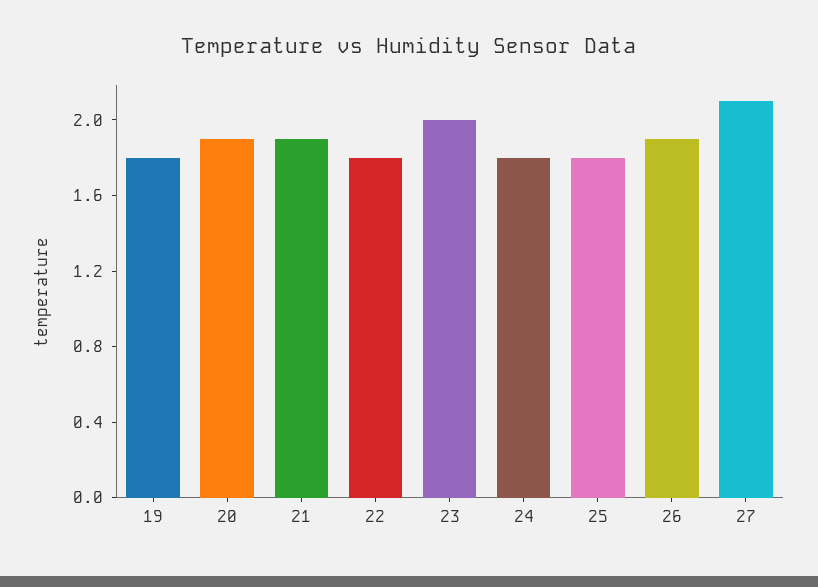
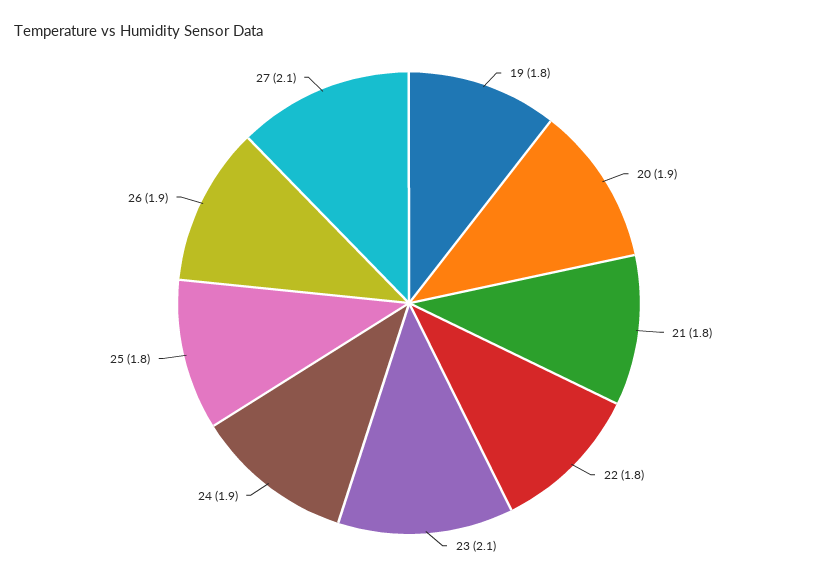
21: 1.9 -> 1.8
23: 2 -> 2.1
24: 1.8 -> 1.9

